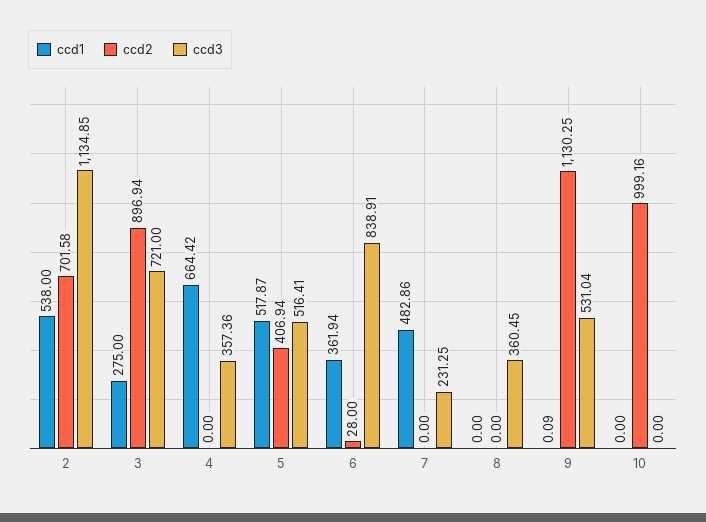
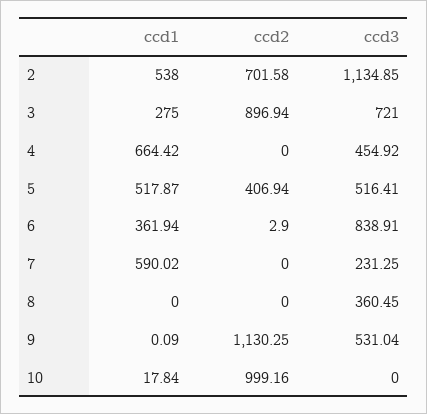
ccd3, 4: 357.36 -> 454.92
ccd2, 6: 28 -> 2.9
ccd1, 7: 482.86 -> 590.02
ccd1, 10: 0 -> 17.84

